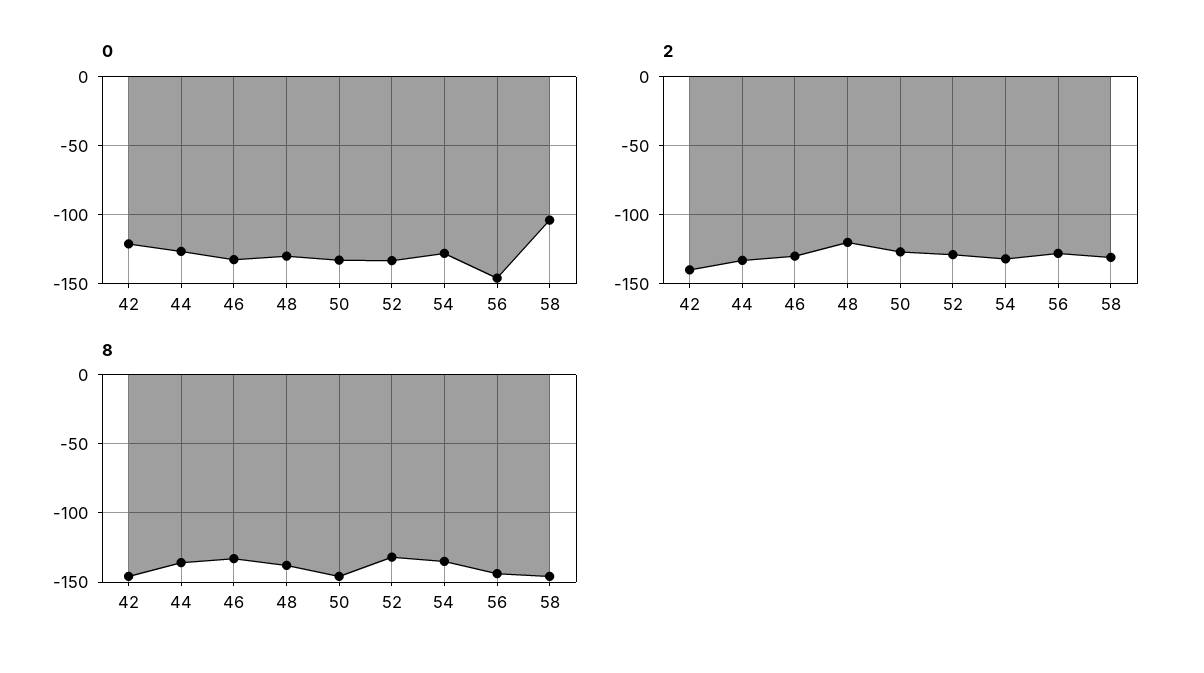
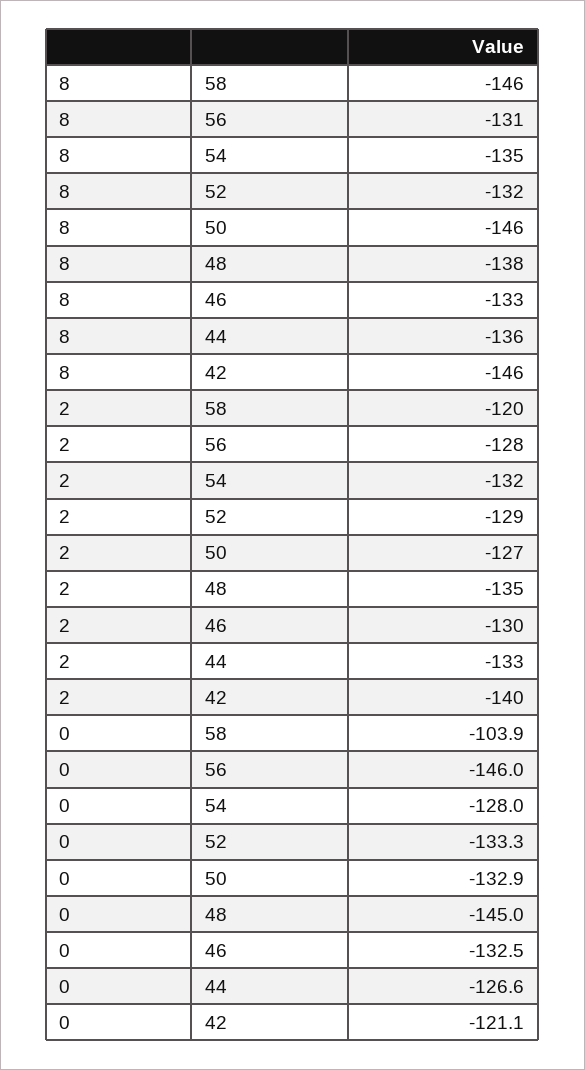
0, 48: -130 -> -145
2, 48: -120 -> -135
2, 58: -130 -> -120
8, 56: -145 -> -131

